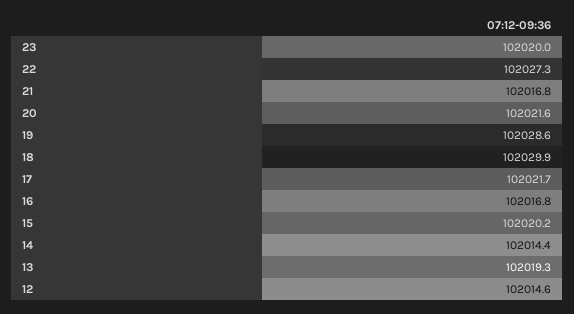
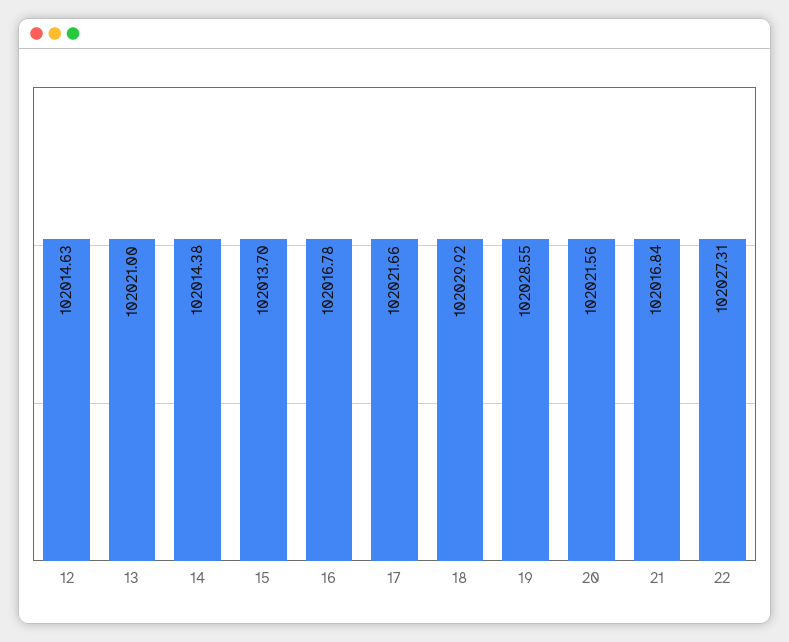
23: 102020 -> none
15: 102020.2 -> 102013.7
13: 102019.3 -> 102021

